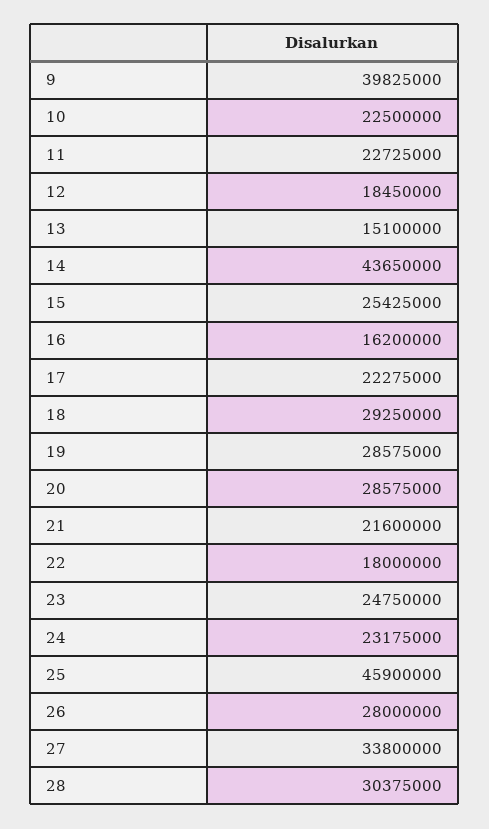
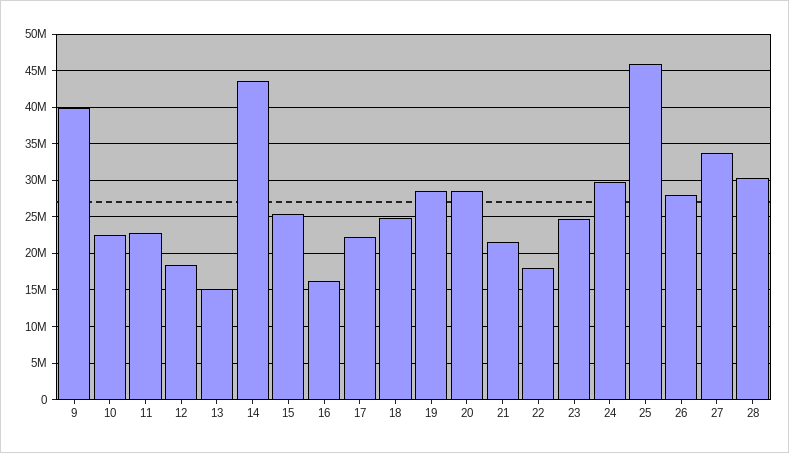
18: 29250000 -> 25000000
24: 23175000 -> 30000000

